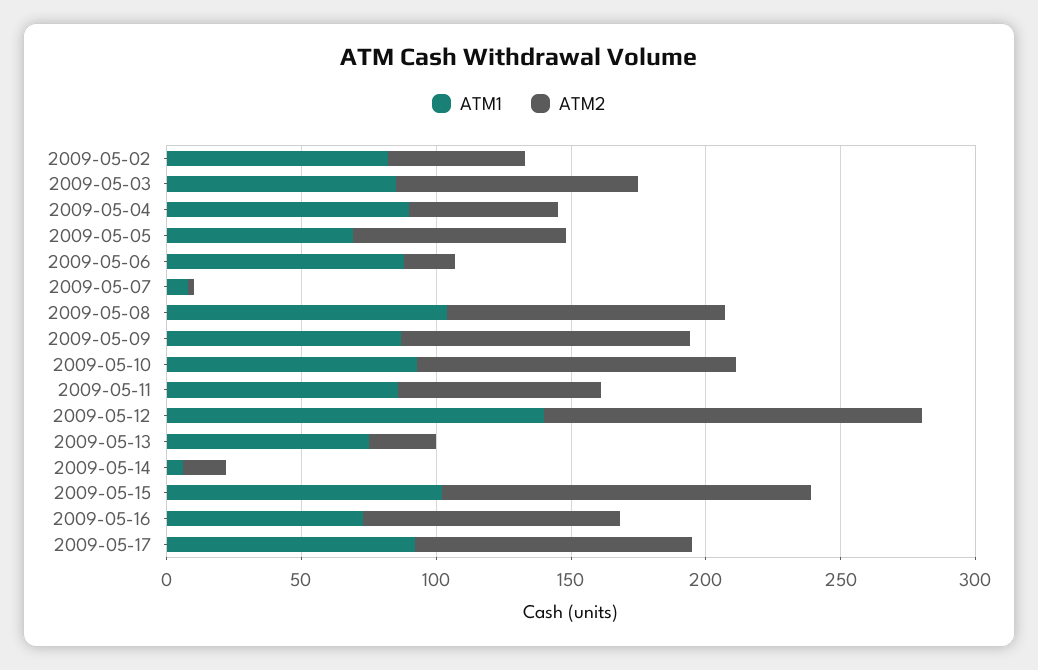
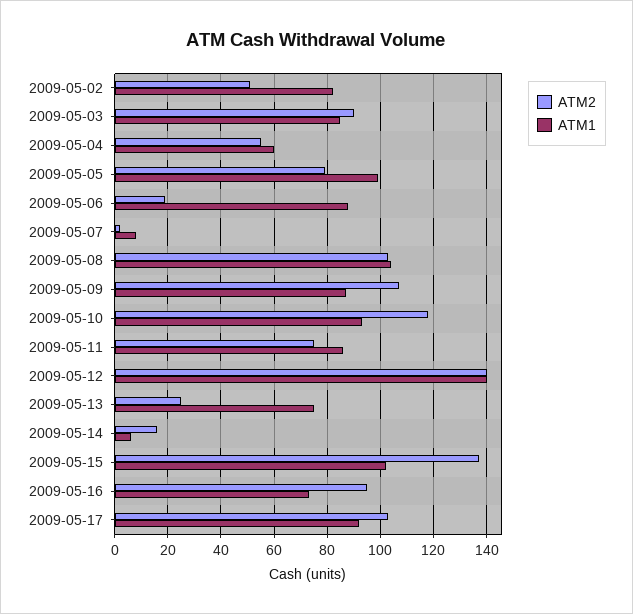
ATM1, 2009-05-04: 90 -> 60
ATM1, 2009-05-05: 70 -> 100

